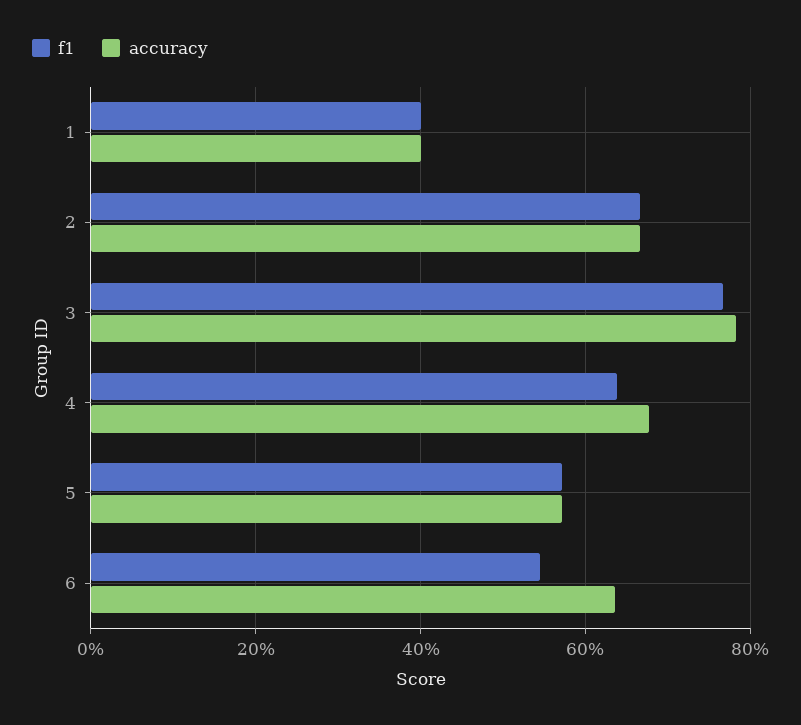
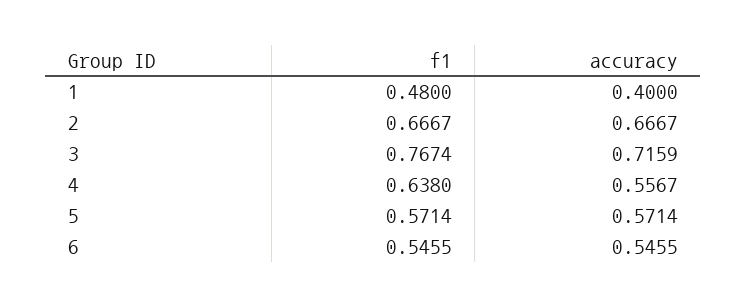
f1, 1: 0.4 -> 0.48
accuracy, 3: 0.78 -> 0.7159
accuracy, 4: 0.68 -> 0.5567
accuracy, 6: 0.64 -> 0.5455

